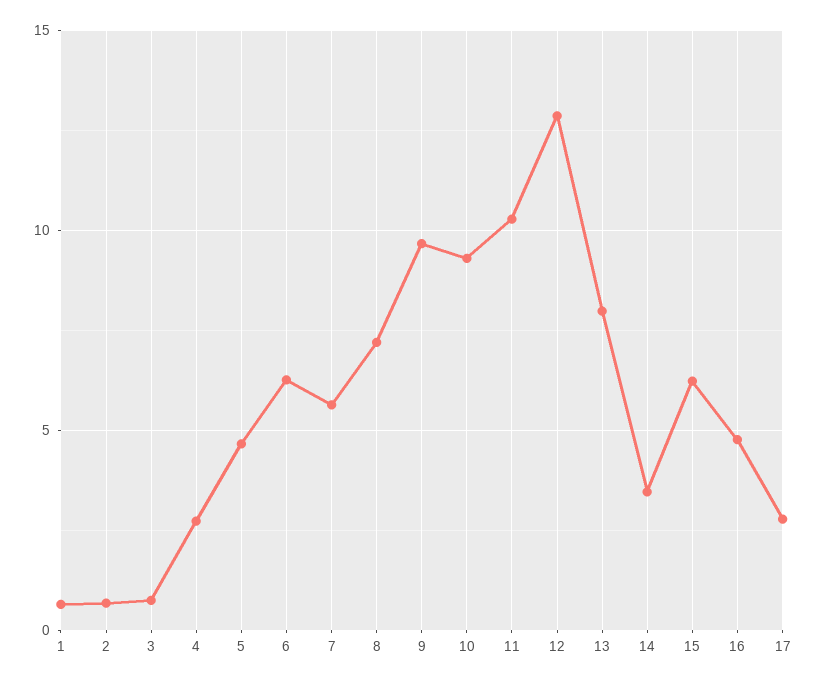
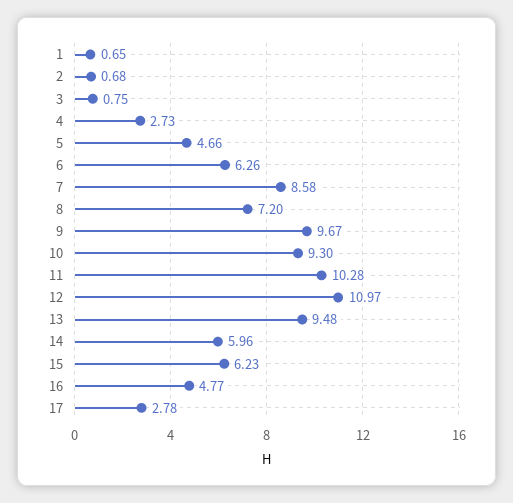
7: 5.5 -> 8.58
12: 13 -> 10.97
13: 8 -> 9.48
14: 3.5 -> 5.96

